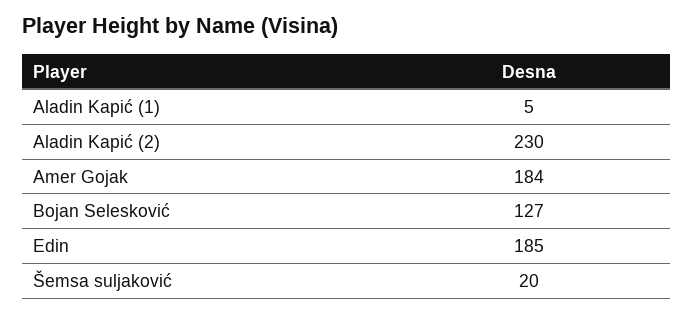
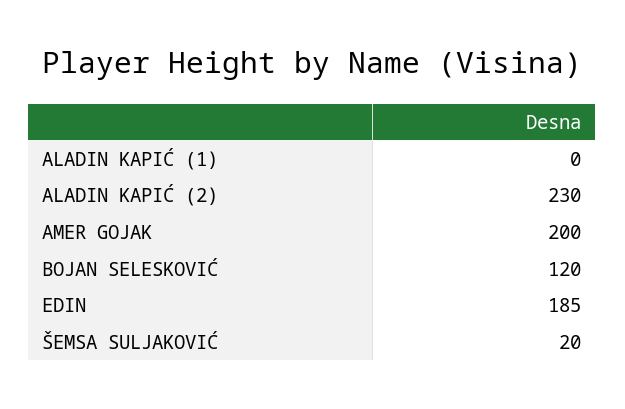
Aladin Kapić (1): 5 -> 0
Amer Gojak: 184 -> 200
Bojan Selesković: 127 -> 120

